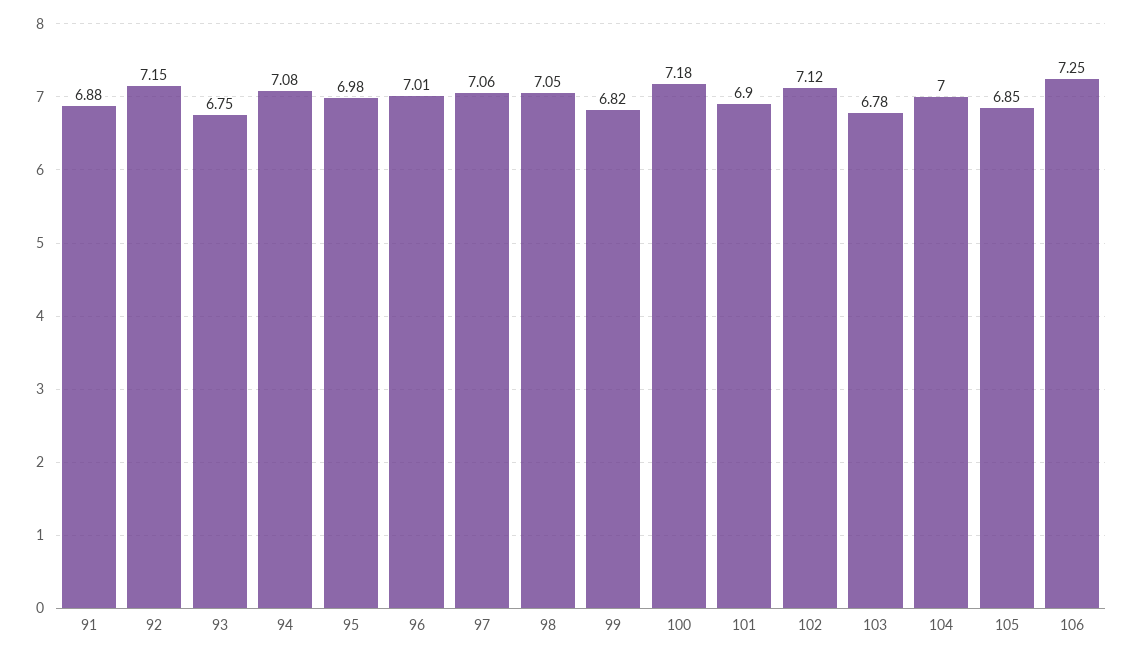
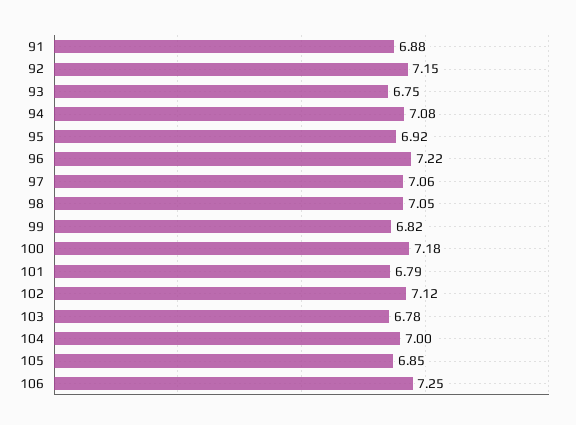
95: 6.98 -> 6.92
96: 7.01 -> 7.22
101: 6.9 -> 6.79

